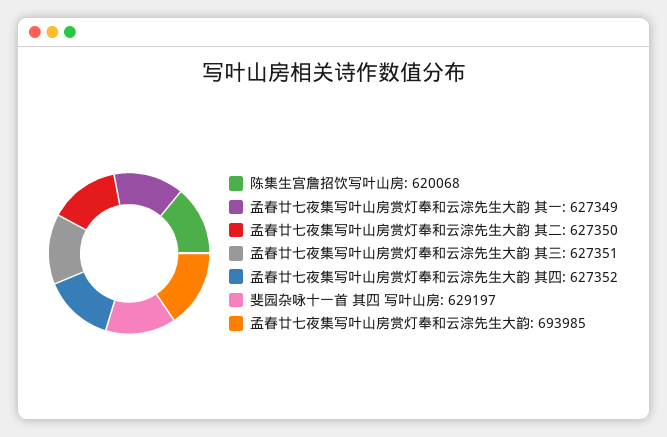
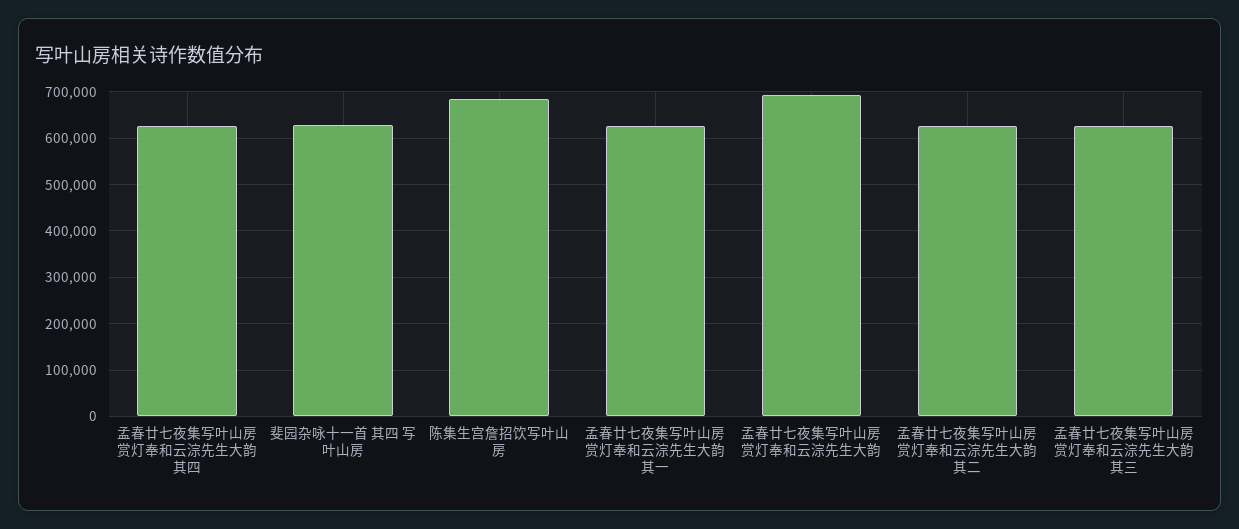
陈集生宫詹招饮写叶山房: 620068 -> 680000

